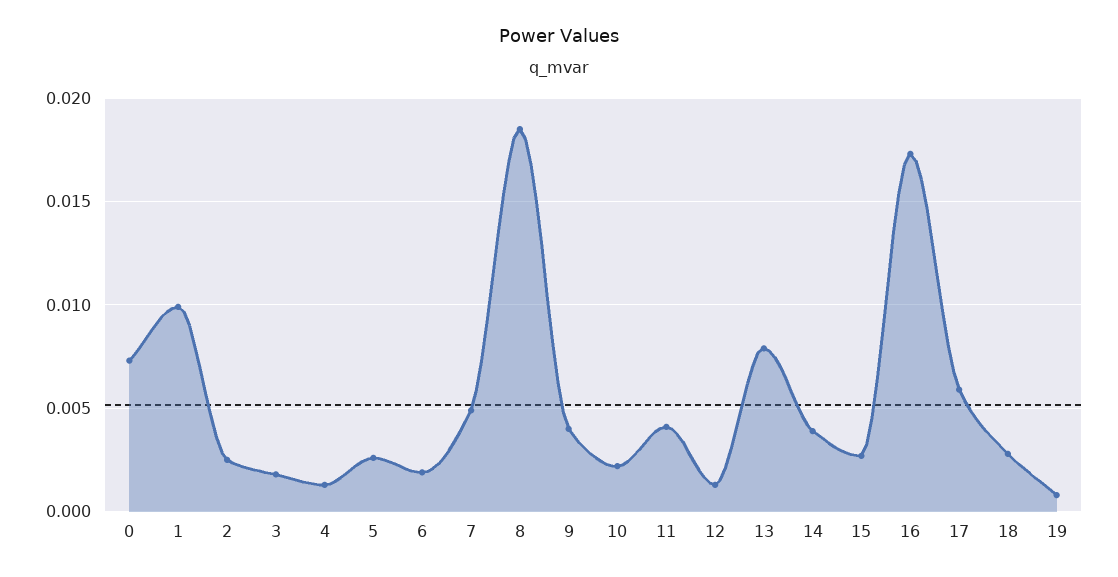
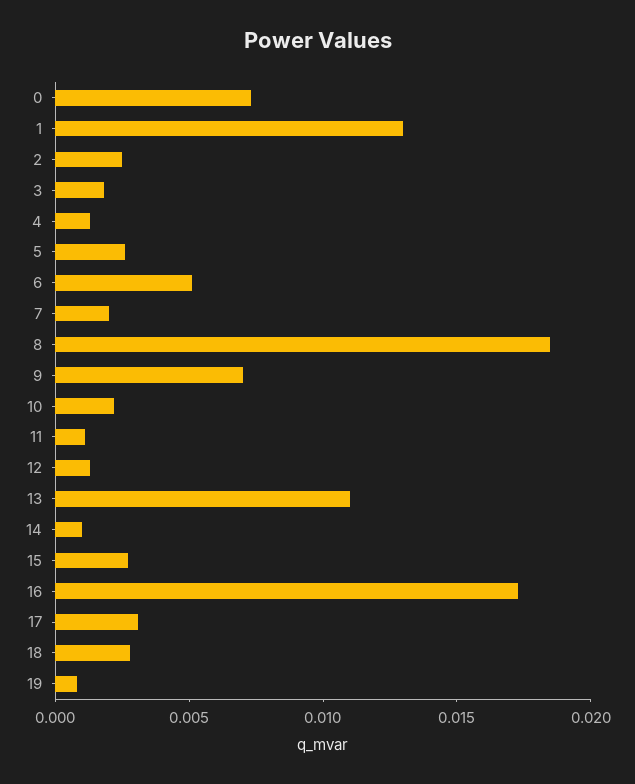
1: 0.01 -> 0.013
6: 0.002 -> 0.005
7: 0.005 -> 0.002
9: 0.004 -> 0.007
11: 0.004 -> 0.001
13: 0.008 -> 0.011
14: 0.004 -> 0.001
17: 0.006 -> 0.003

